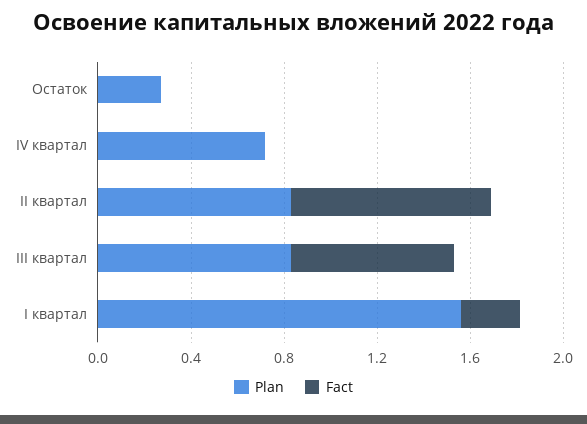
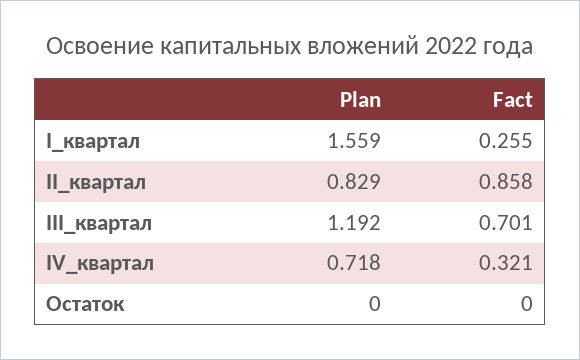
Plan, Остаток: 0.3 -> 0
Fact, IV квартал: 0 -> 0.321
Plan, III квартал: 0.8 -> 1.192

